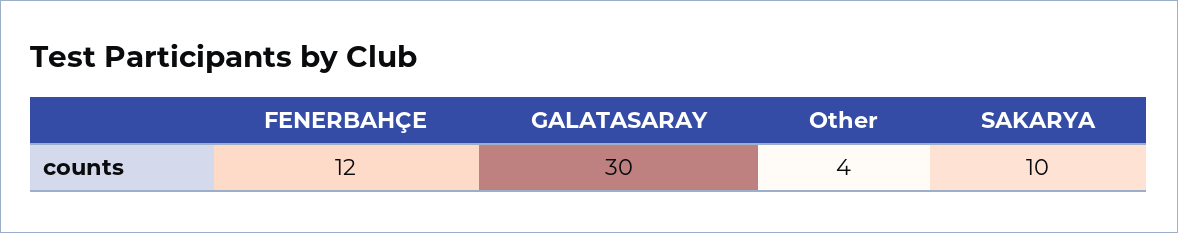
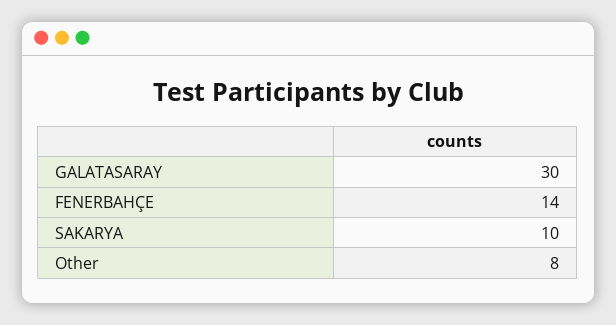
FENERBAHÇE: 12 -> 14
Other: 4 -> 8

